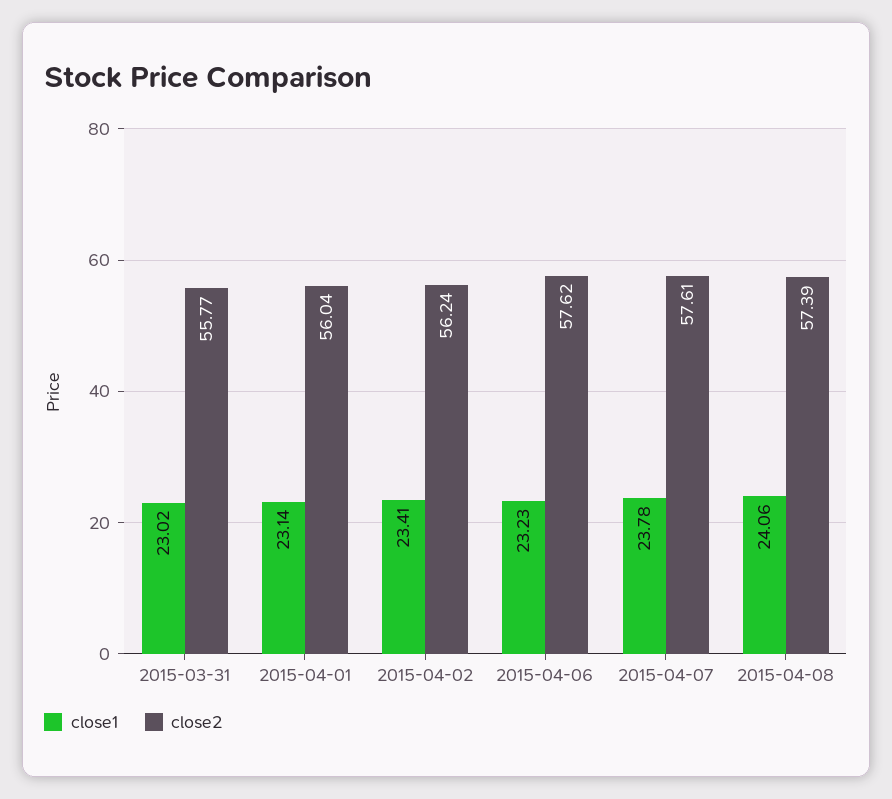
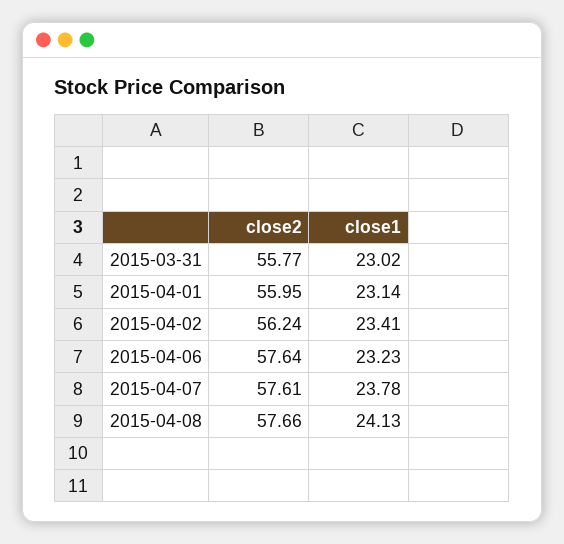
close2, 2015-04-01: 56.04 -> 55.95
close2, 2015-04-06: 57.62 -> 57.64
close1, 2015-04-08: 24.06 -> 24.13
close2, 2015-04-08: 57.39 -> 57.66

